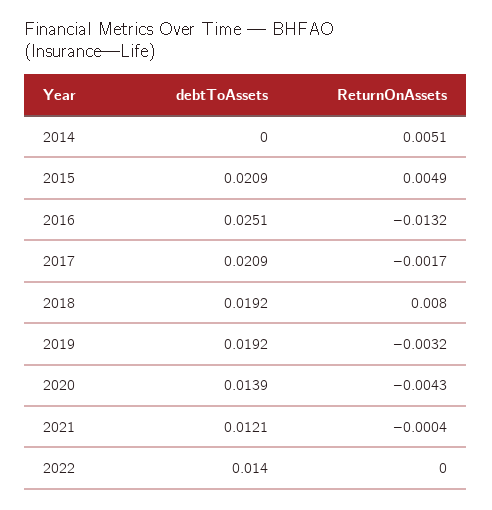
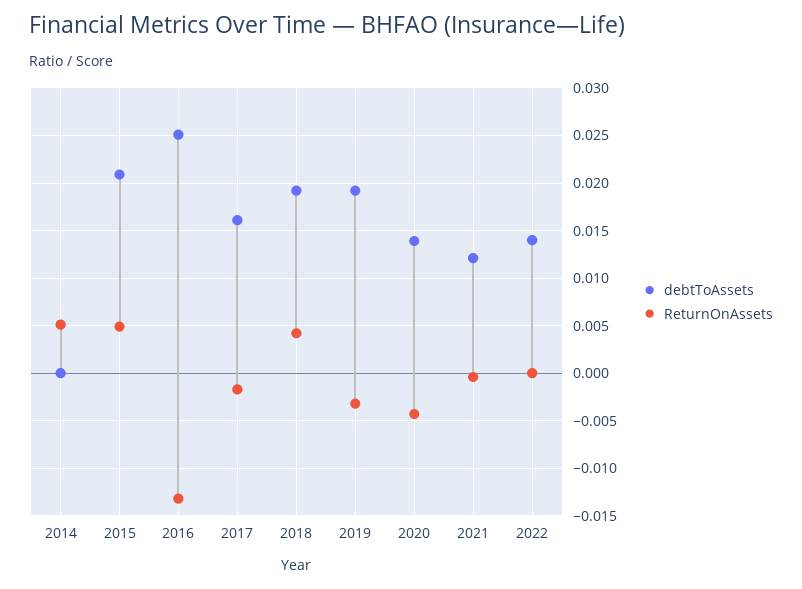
debtToAssets, 2017: 0.0209 -> 0.016
ReturnOnAssets, 2018: 0.008 -> 0.004

